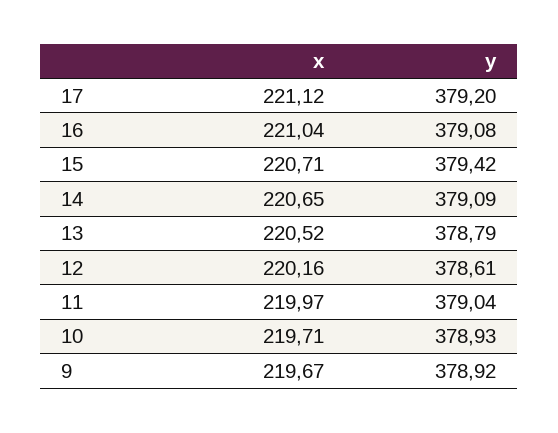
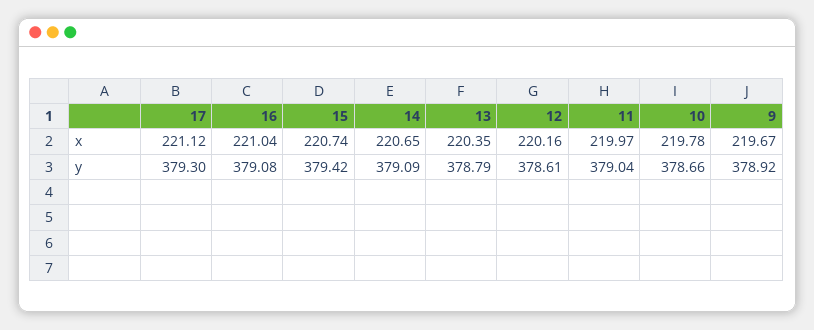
y, 17: 379.2 -> 379.3
x, 15: 220.71 -> 220.74
x, 13: 220.52 -> 220.35
x, 10: 219.71 -> 219.78
y, 10: 378.93 -> 378.66

